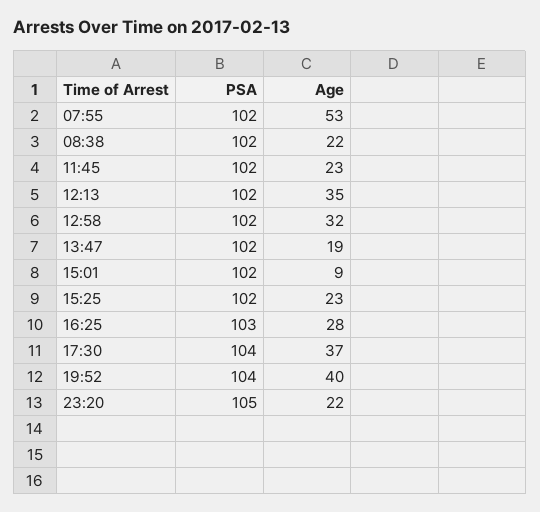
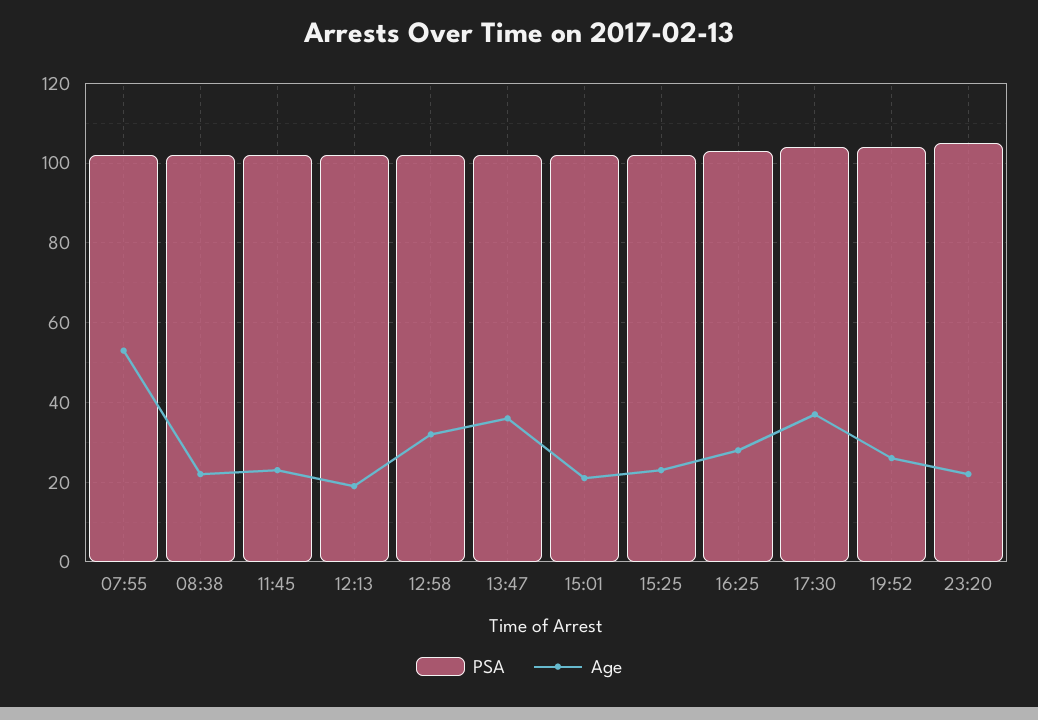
Age, 12:13: 35 -> 20
Age, 13:47: 19 -> 35
Age, 15:01: 9 -> 20
Age, 19:52: 40 -> 25

